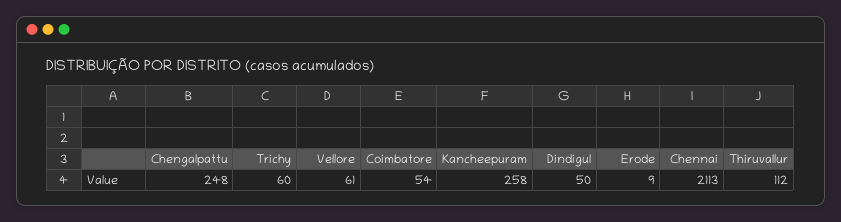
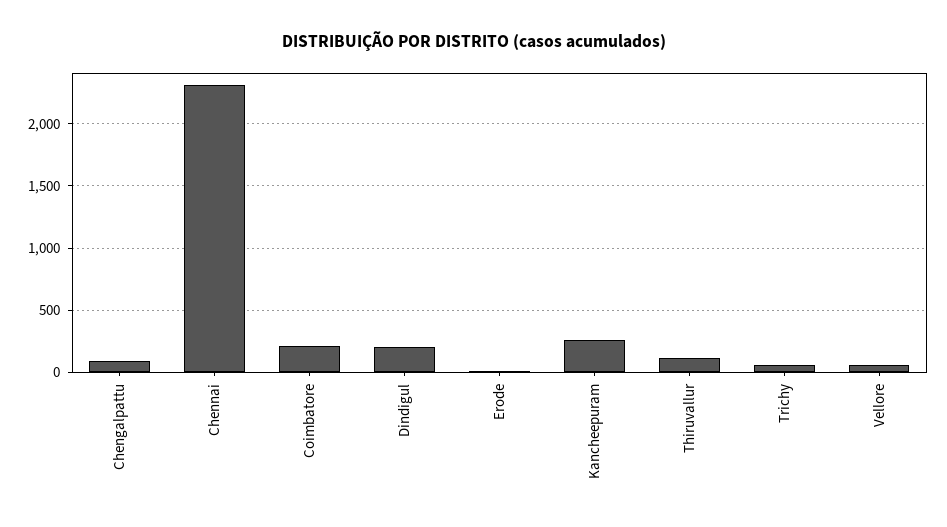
Chengalpattu: 248 -> 100
Coimbatore: 54 -> 200
Dindigul: 50 -> 200
Chennai: 2113 -> 2300

